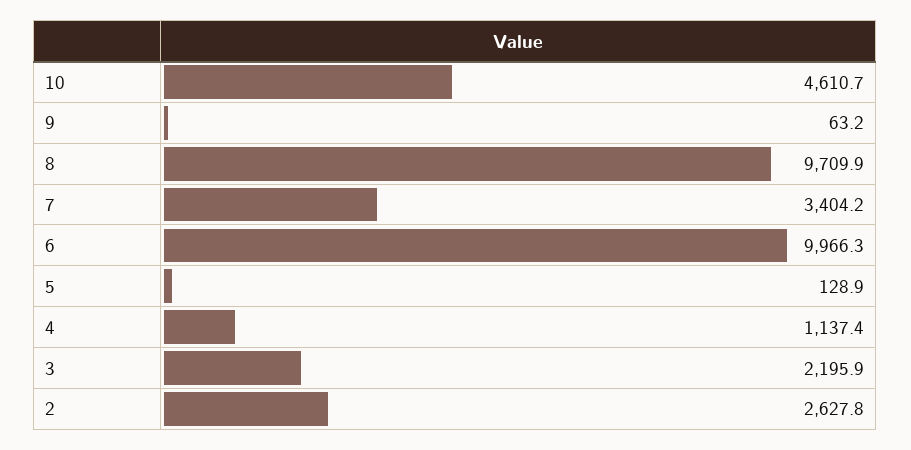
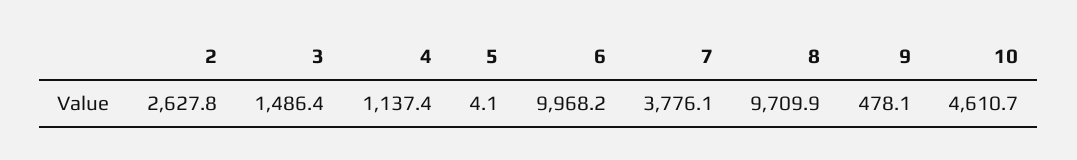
9: 63.2 -> 478.1
7: 3404.2 -> 3776.1
6: 9966.3 -> 9968.2
5: 128.9 -> 4.1
3: 2195.9 -> 1486.4

